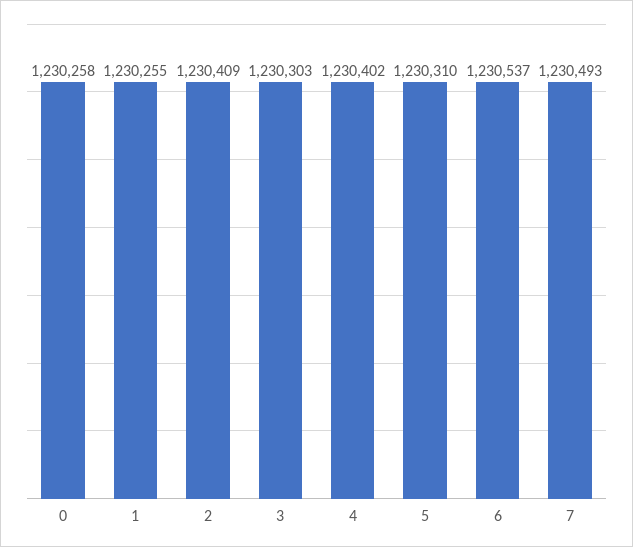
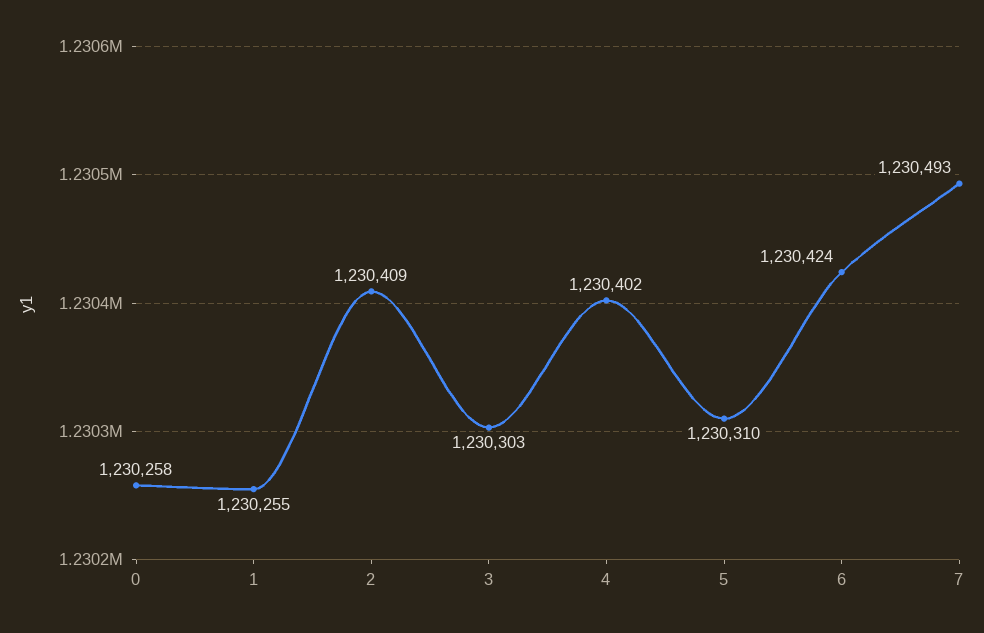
6: 1230537 -> 1230424

